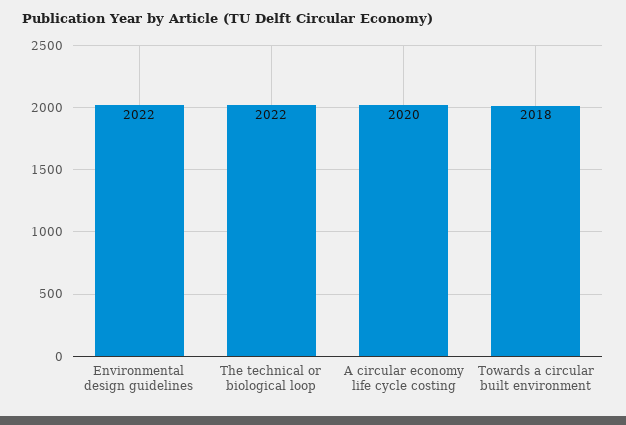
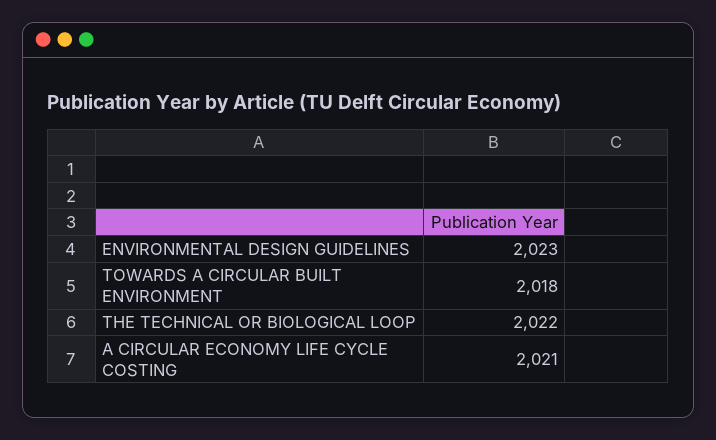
Environmental design guidelines: 2022 -> 2023
A circular economy life cycle costing: 2020 -> 2021

